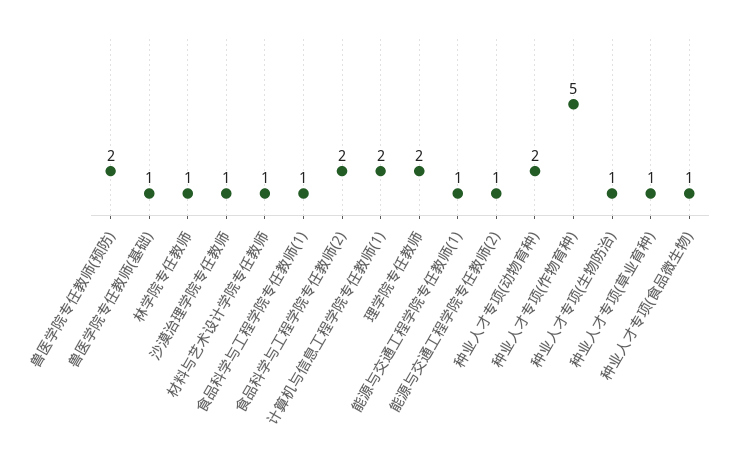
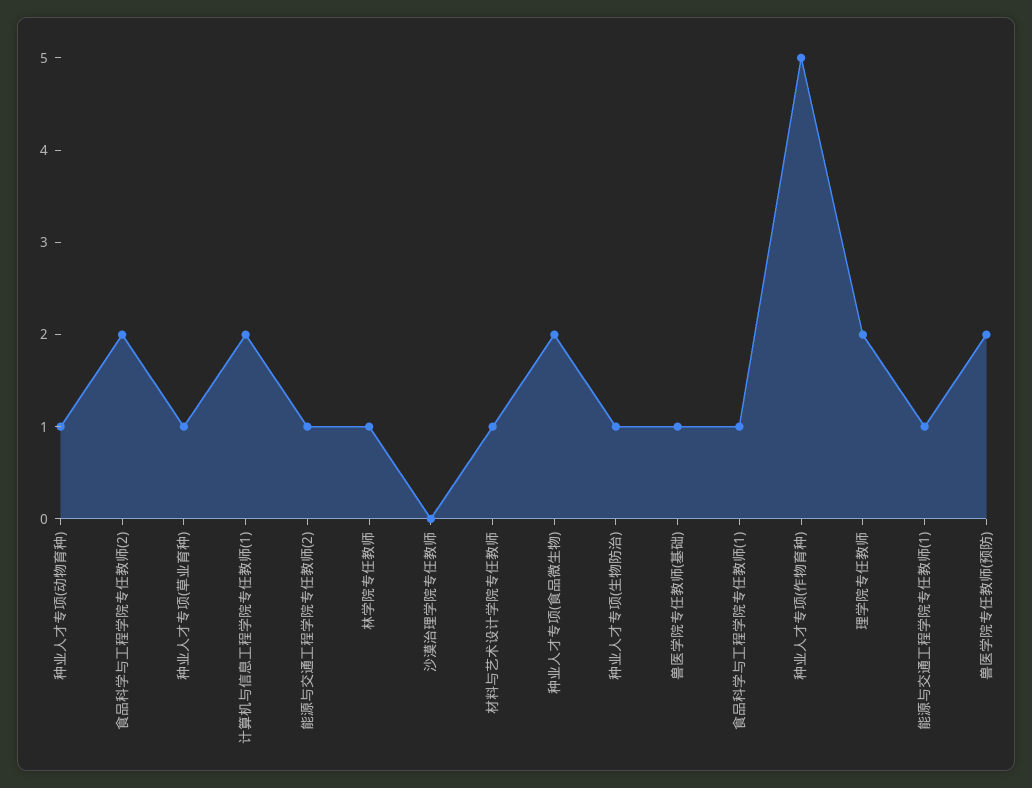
沙漠治理学院专任教师: 1 -> 0
种业人才专项(动物育种): 2 -> 1
种业人才专项(食品微生物): 1 -> 2

